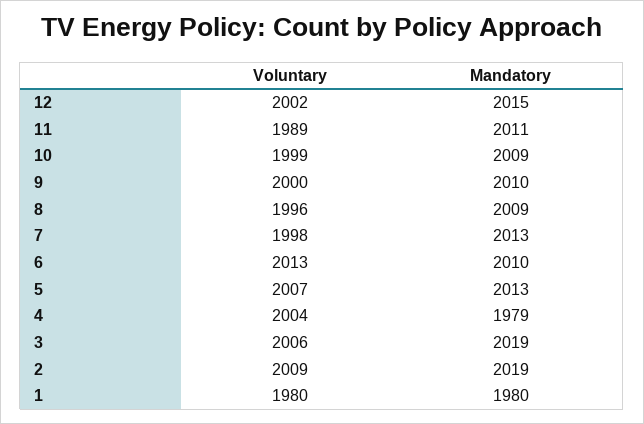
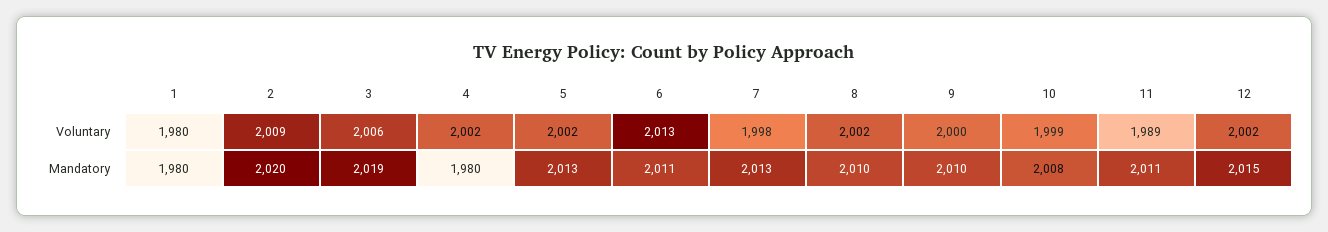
Mandatory, 10: 2009 -> 2008
Voluntary, 8: 1996 -> 2002
Mandatory, 8: 2009 -> 2010
Mandatory, 6: 2010 -> 2011
Voluntary, 5: 2007 -> 2002
Voluntary, 4: 2004 -> 2002
Mandatory, 4: 1979 -> 1980
Mandatory, 2: 2019 -> 2020

